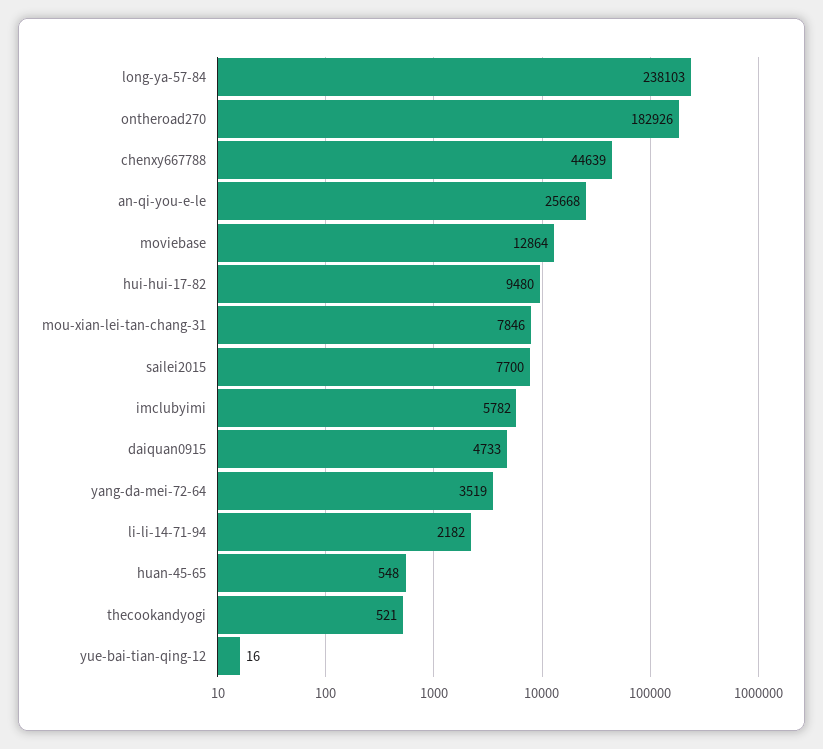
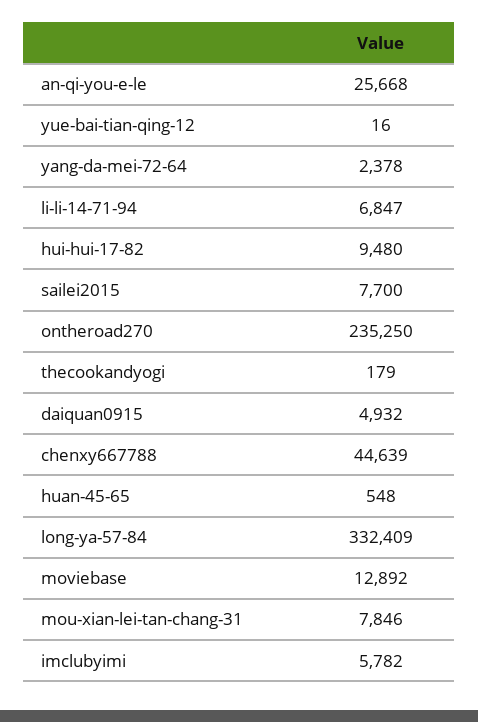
long-ya-57-84: 238103 -> 332409
ontheroad270: 182926 -> 235250
moviebase: 12864 -> 12892
daiquan0915: 4733 -> 4932
yang-da-mei-72-64: 3519 -> 2378
li-li-14-71-94: 2182 -> 6847
thecookandyogi: 521 -> 179

